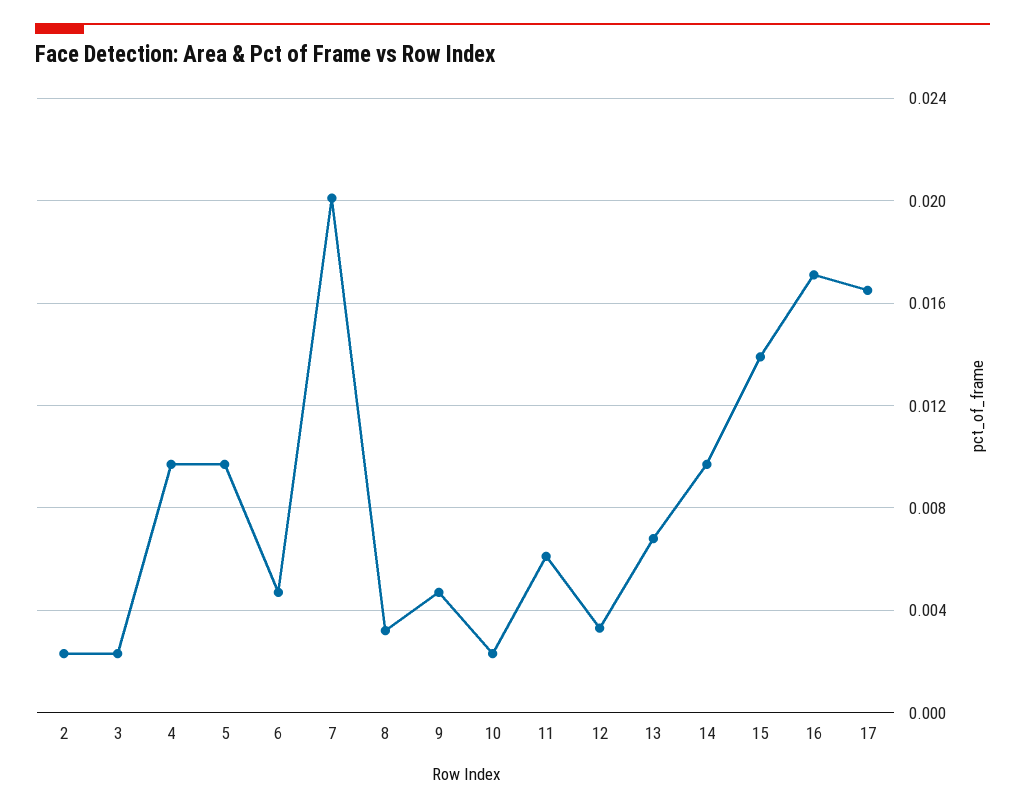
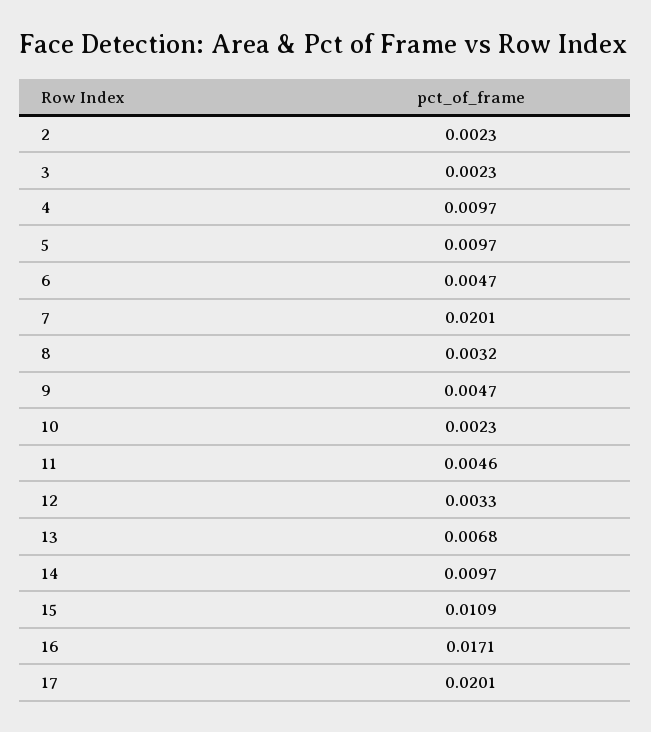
11: 0.006 -> 0.0046
15: 0.014 -> 0.0109
17: 0.0165 -> 0.0201

